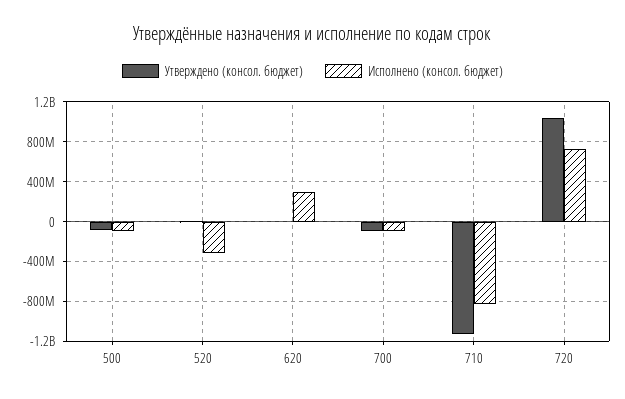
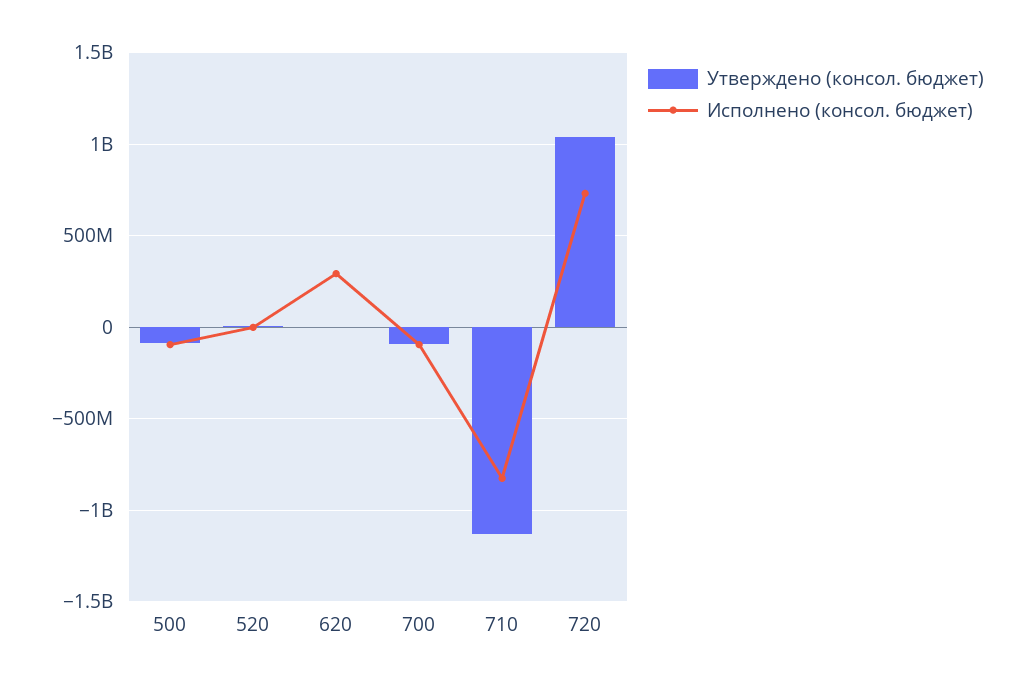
Исполнено (консол. бюджет), 520: -300000000 -> 0

